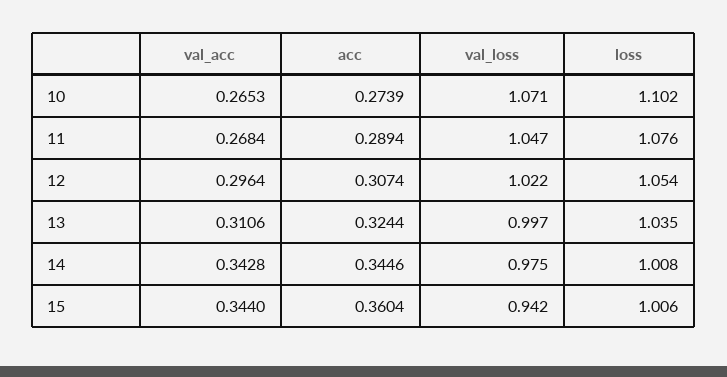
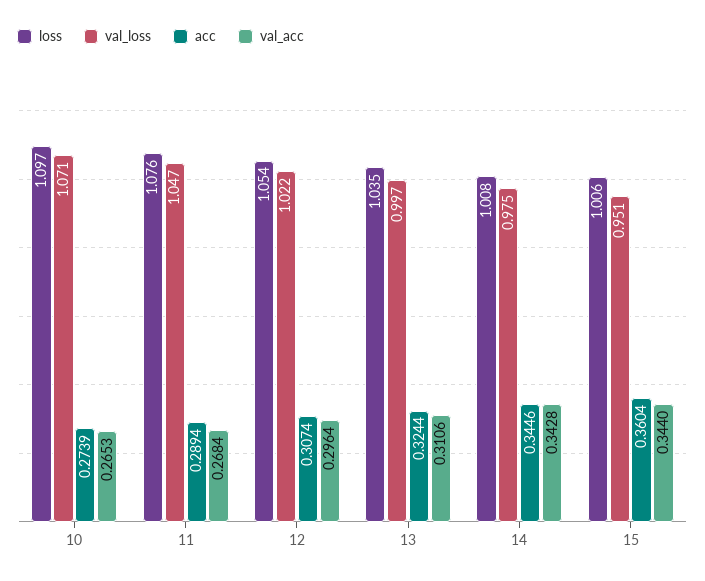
loss, 10: 1.102 -> 1.097
val_loss, 15: 0.942 -> 0.951

